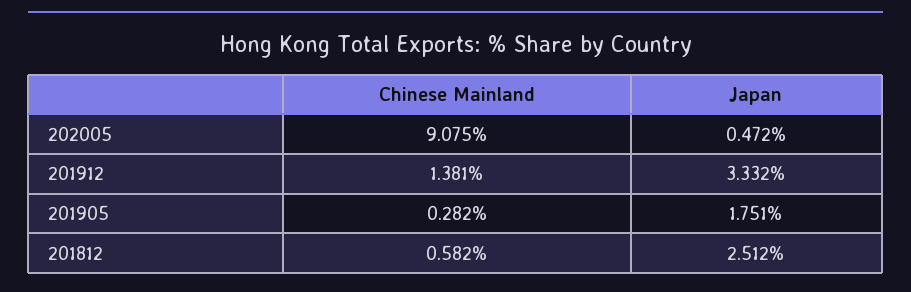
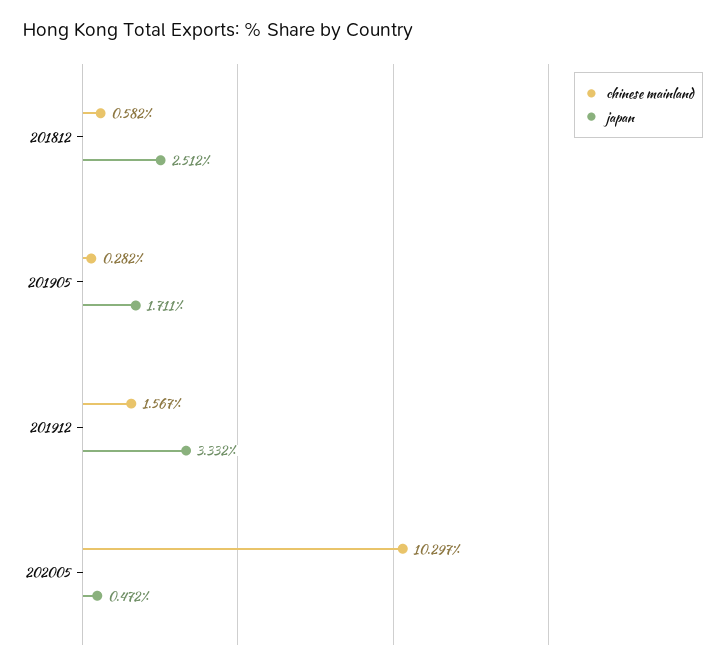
Chinese Mainland, 202005: 9.075 -> 10.297
Chinese Mainland, 201912: 1.381 -> 1.567
Japan, 201905: 1.751 -> 1.711

